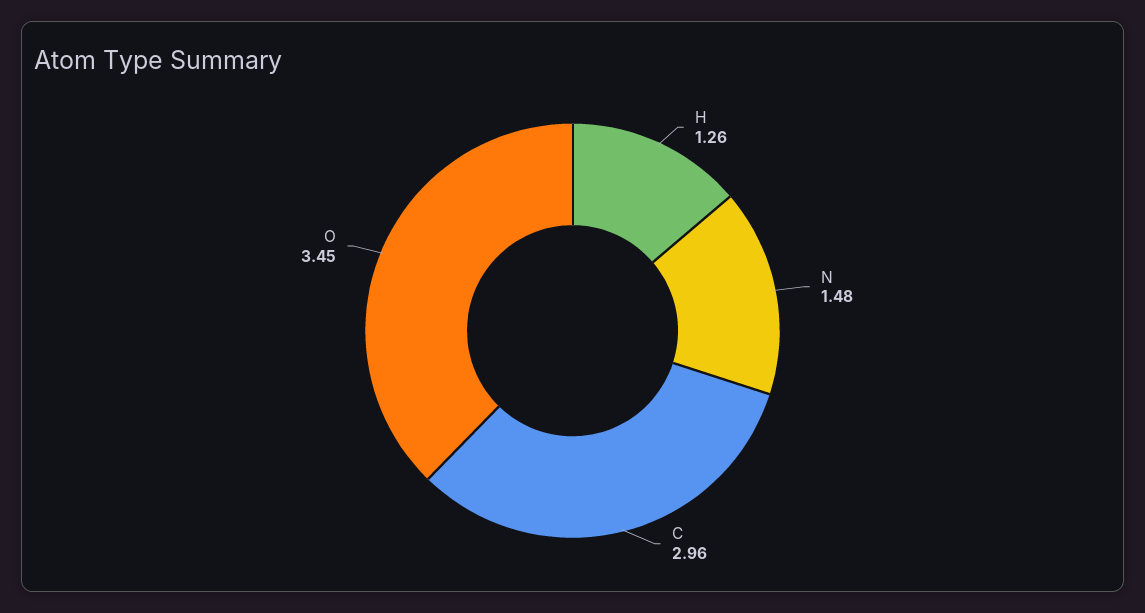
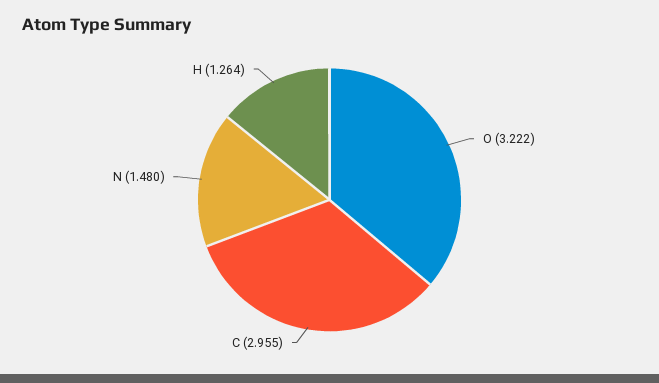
O: 3.45 -> 3.222

